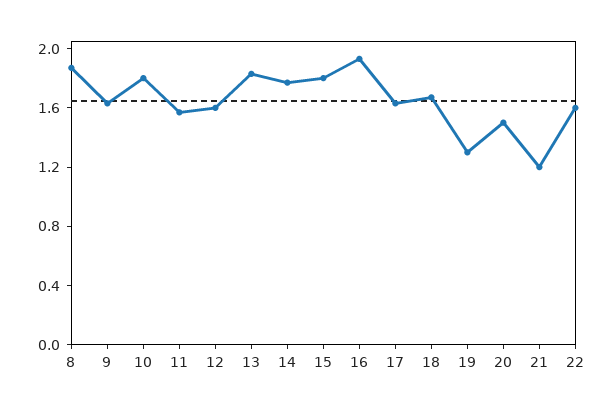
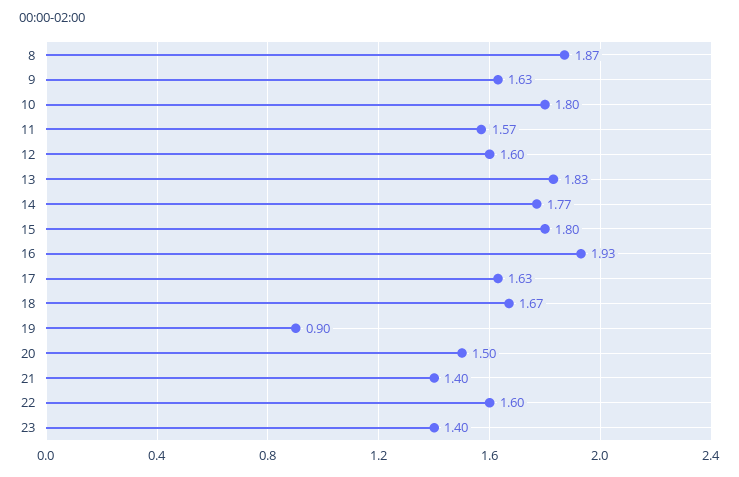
19: 1.3 -> 0.9
21: 1.2 -> 1.4
23: none -> 1.4

